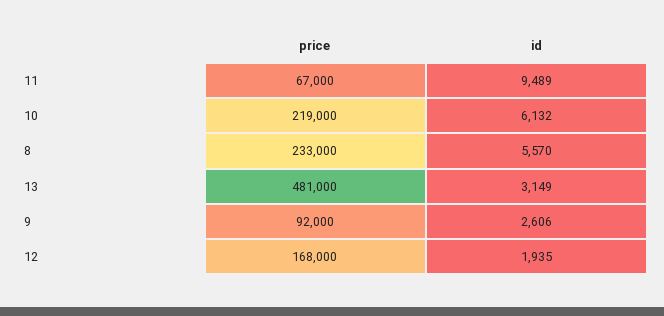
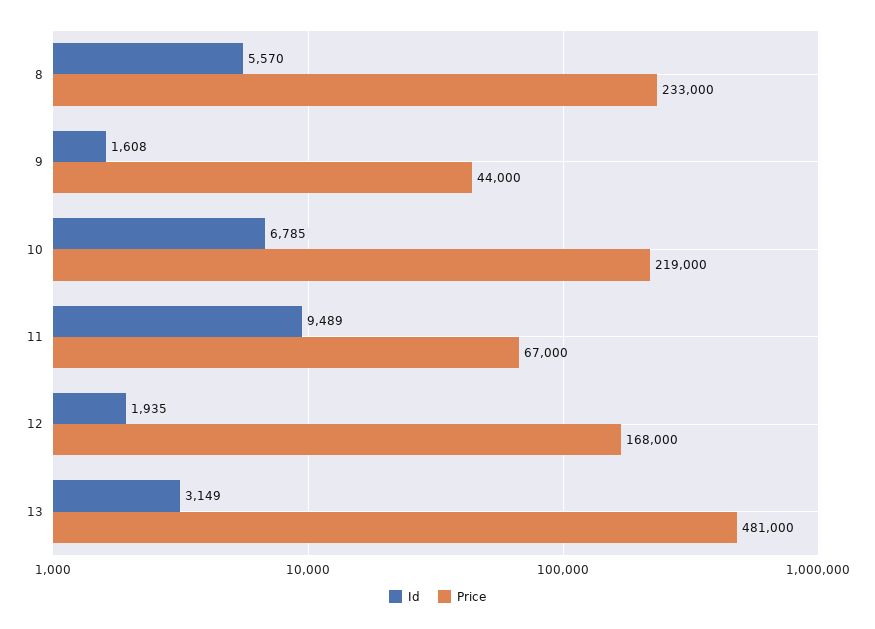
id, 10: 6132 -> 6785
price, 9: 92000 -> 44000
id, 9: 2606 -> 1608

